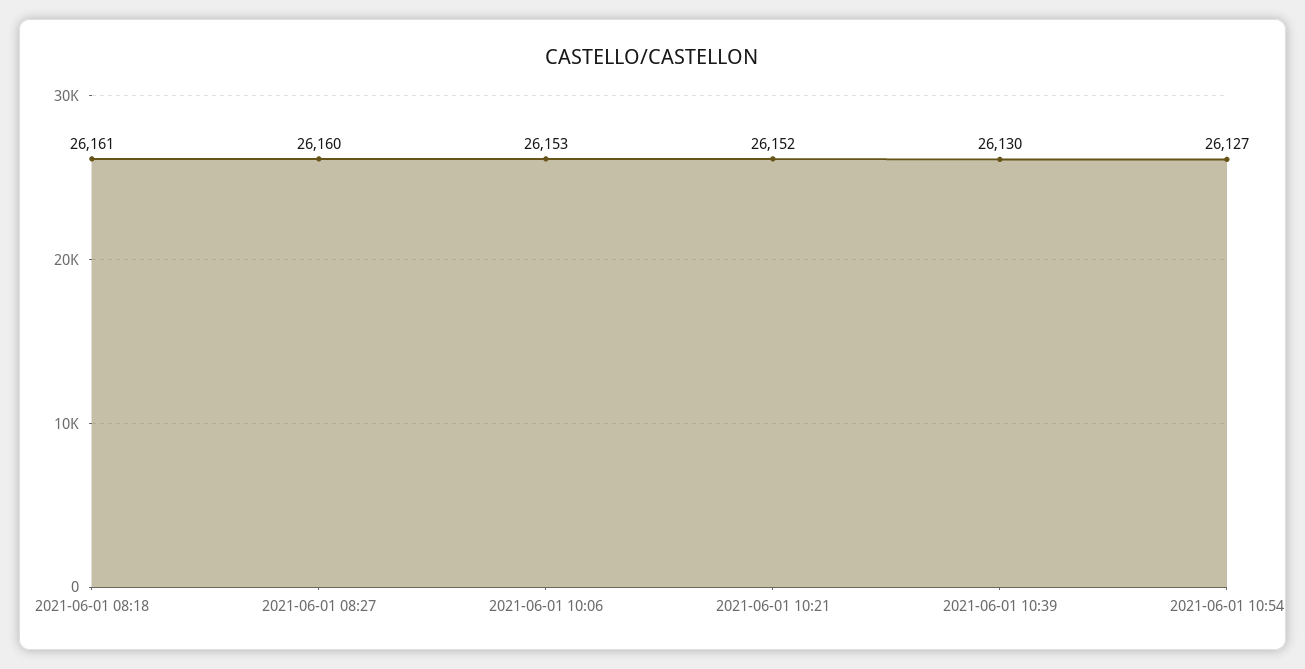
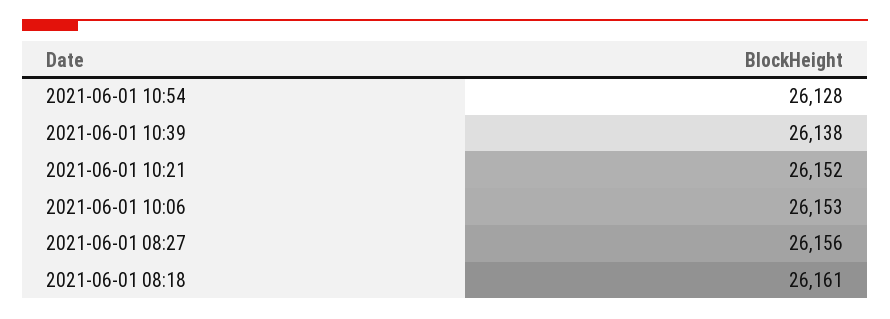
2021-06-01 08:27: 26160 -> 26156
2021-06-01 10:39: 26130 -> 26138
2021-06-01 10:54: 26127 -> 26128

